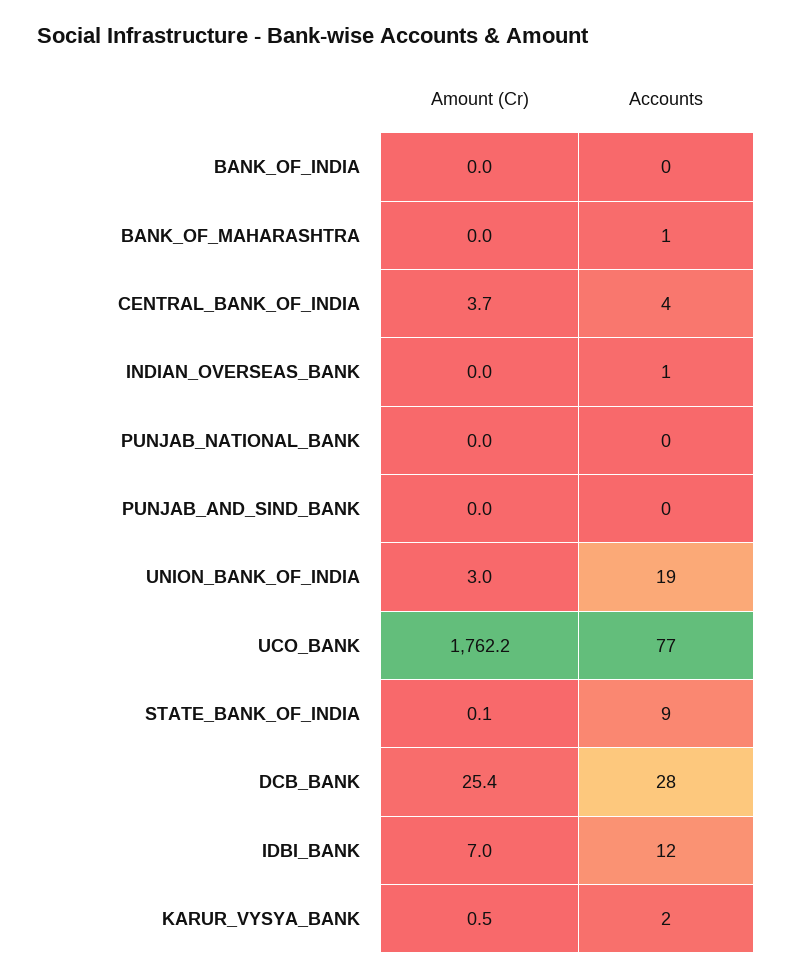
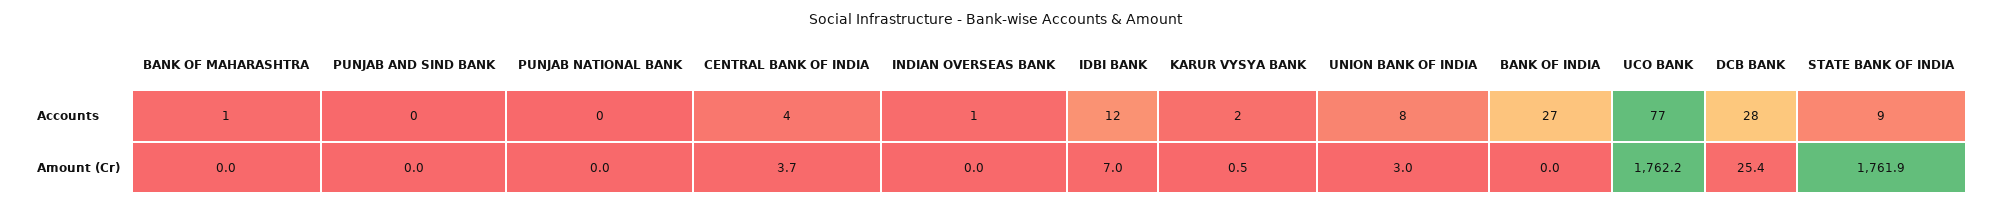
Accounts, BANK_OF_INDIA: 0 -> 27
Accounts, UNION_BANK_OF_INDIA: 19 -> 8
Amount (Cr), STATE_BANK_OF_INDIA: 0.1 -> 1761.9

